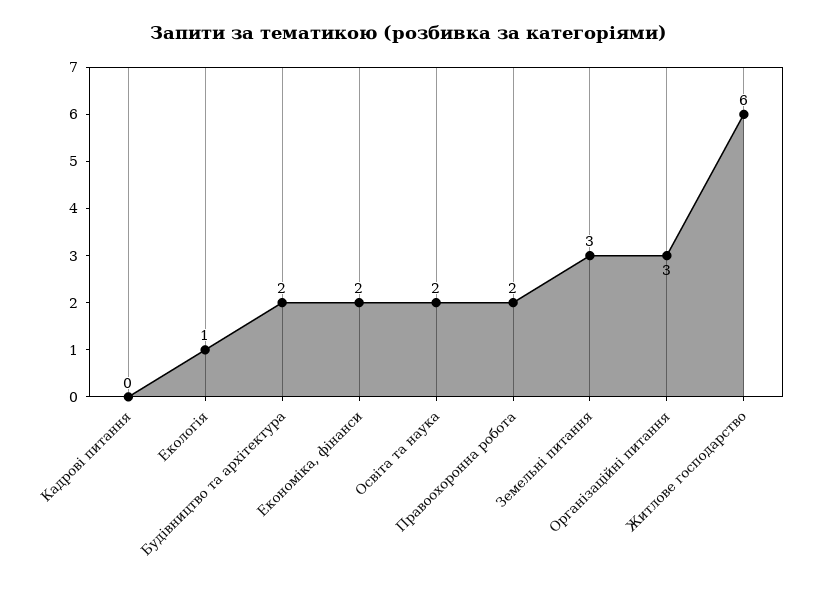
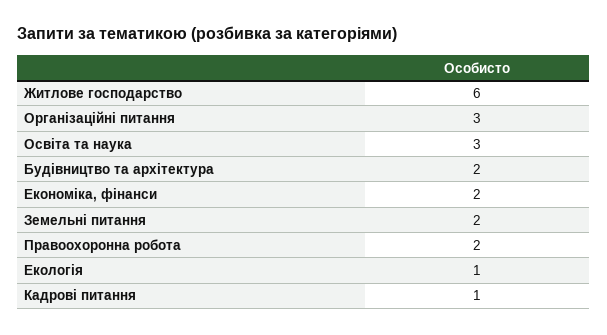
Кадрові питання: 0 -> 1
Освіта та наука: 2 -> 3
Земельні питання: 3 -> 2

